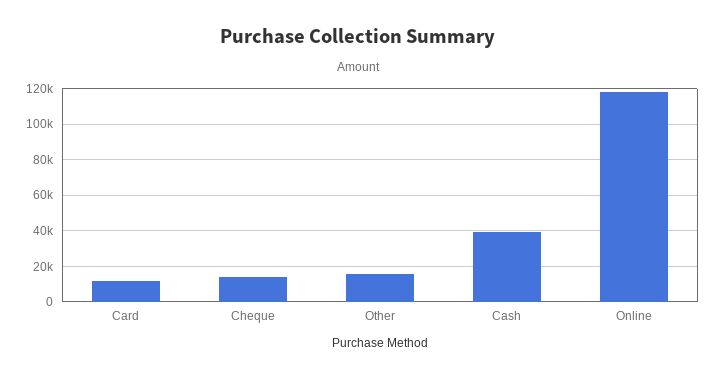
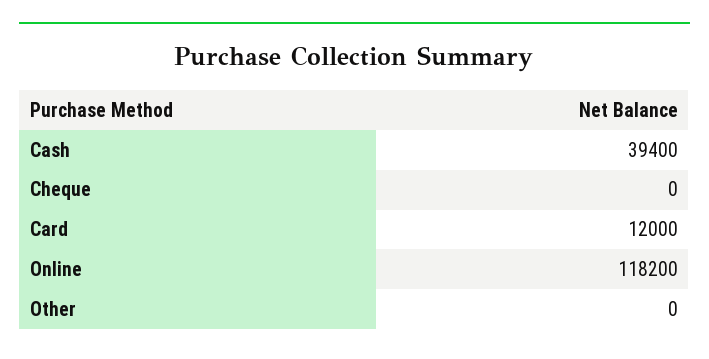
Cheque: 15000 -> 0
Other: 15000 -> 0

